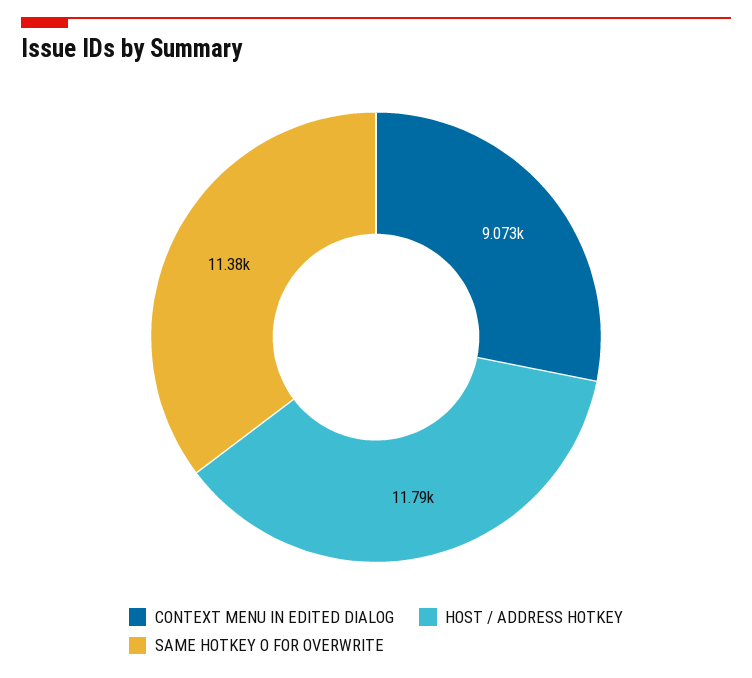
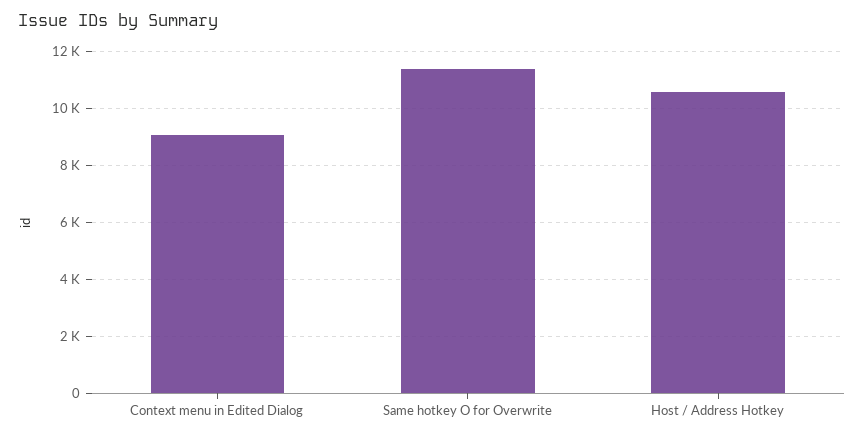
HOST / ADDRESS HOTKEY: 11790 -> 10500

